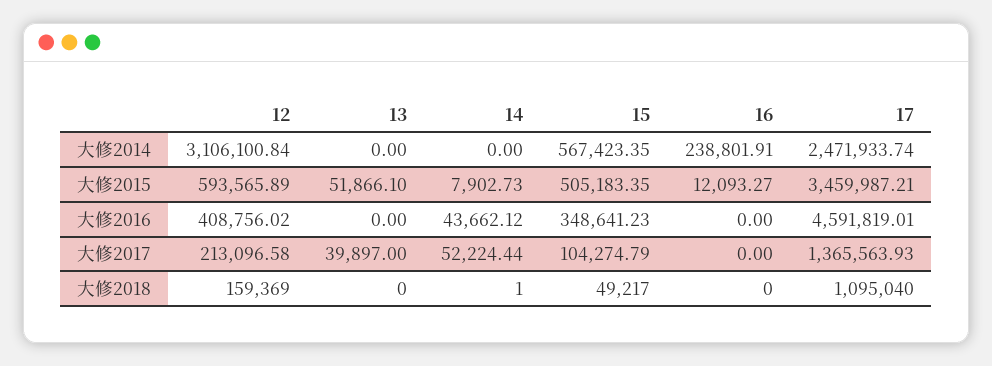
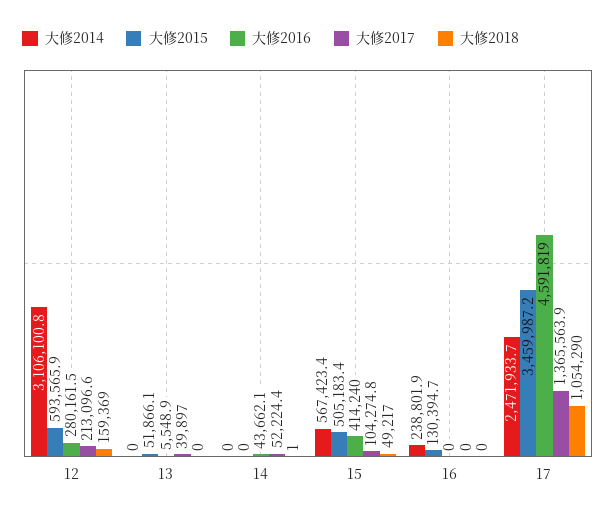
大修2015, 14: 7902.73 -> 0
大修2015, 16: 12093.27 -> 130394.7
大修2016, 12: 408756.02 -> 280161.5
大修2016, 13: 0 -> 5548.9
大修2016, 15: 348641.23 -> 414240
大修2018, 17: 1095040 -> 1054290

